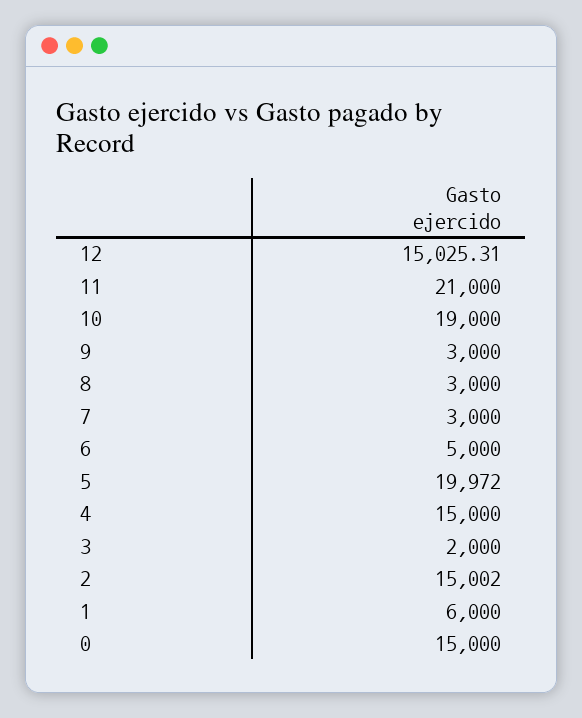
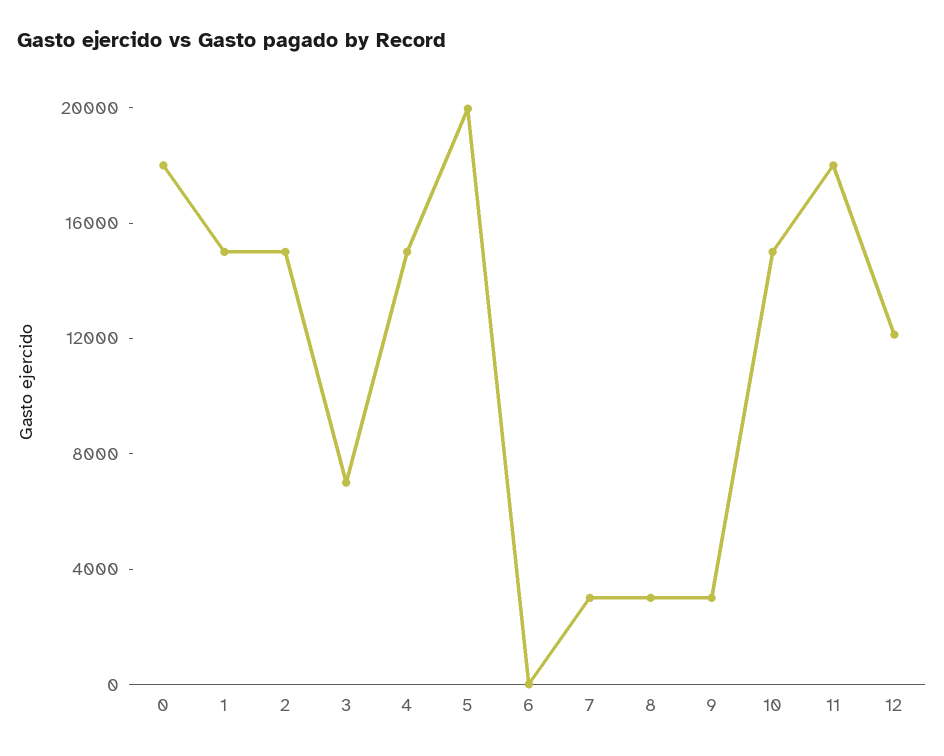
12: 15025.31 -> 12000
11: 21000 -> 18000
10: 19000 -> 15000
6: 5000 -> 0
3: 2000 -> 7000
1: 6000 -> 15000
0: 15000 -> 18000

